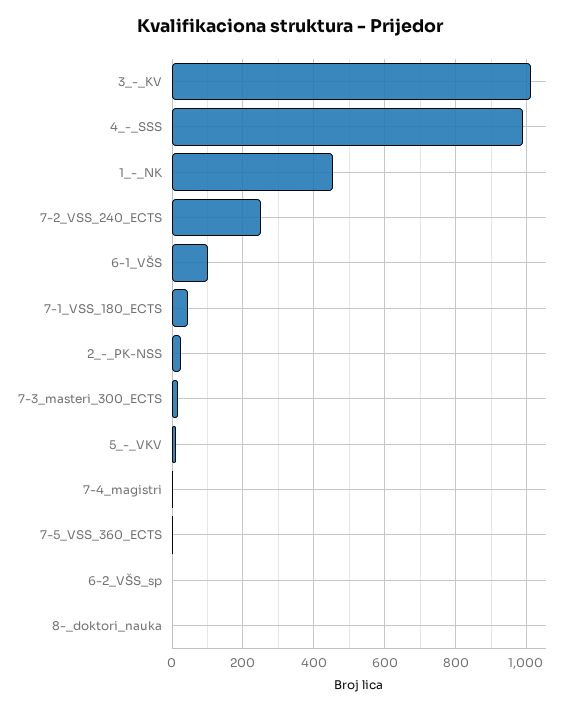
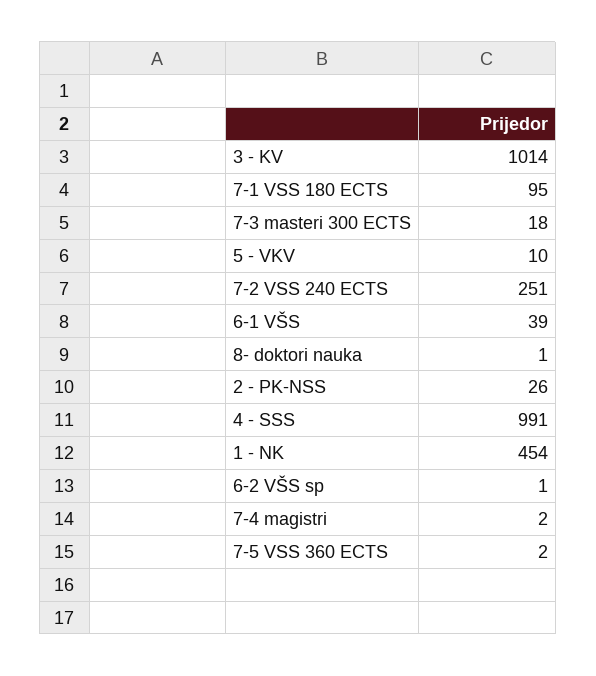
6-1_VŠS: 100 -> 39
7-1_VSS_180_ECTS: 40 -> 95

